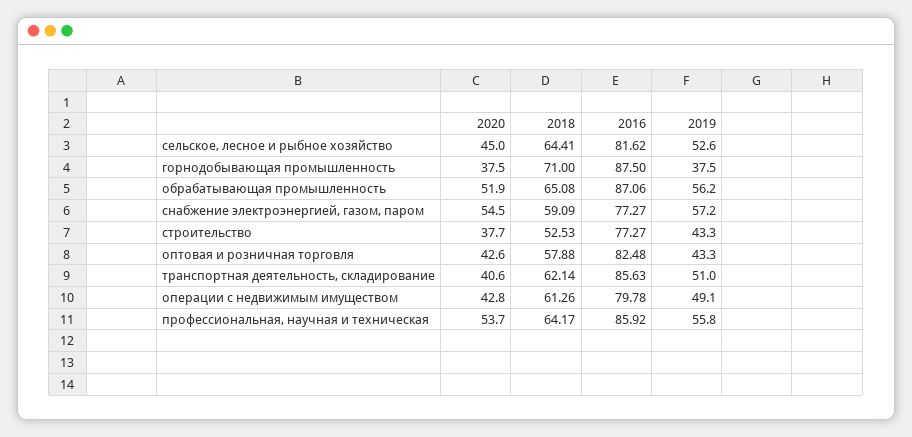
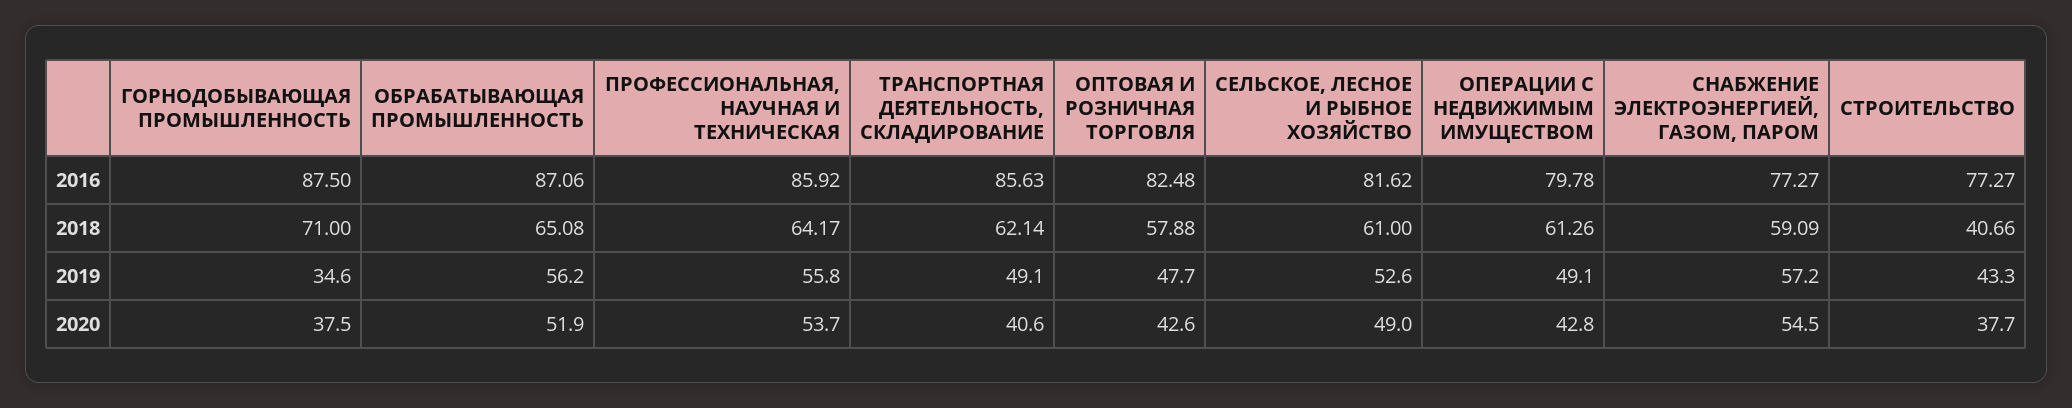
2020, сельское, лесное и рыбное хозяйство: 45 -> 49
2018, сельское, лесное и рыбное хозяйство: 64.41 -> 61
2019, горнодобывающая промышленность: 37.5 -> 34.6
2018, строительство: 52.53 -> 40.66
2019, оптовая и розничная торговля: 43.3 -> 47.7
2019, транспортная деятельность, складирование: 51 -> 49.1

